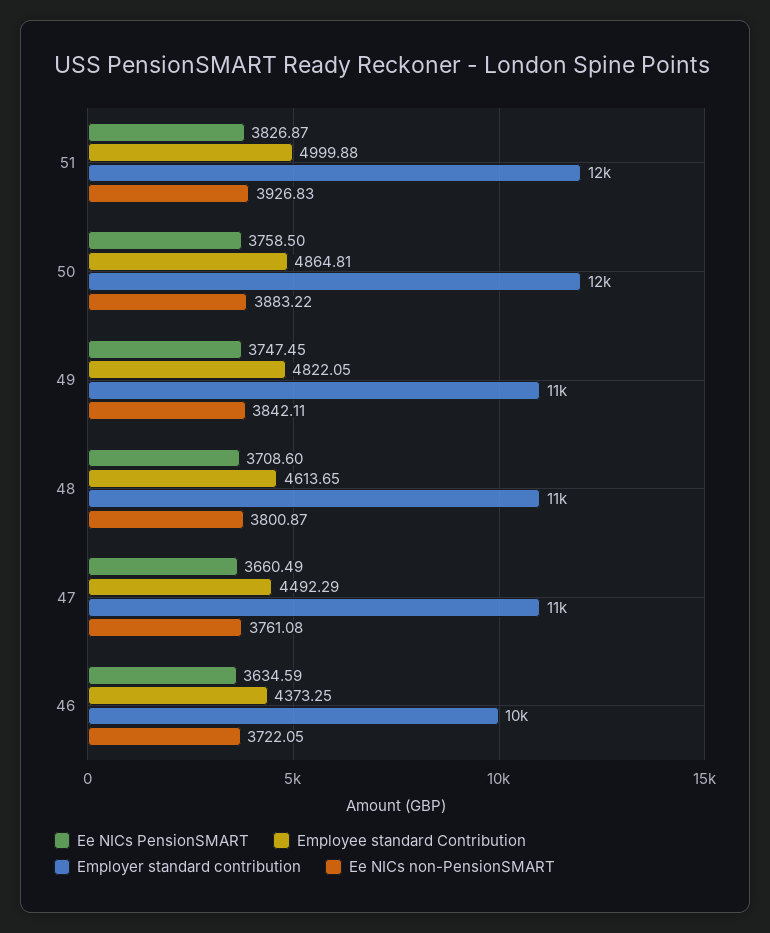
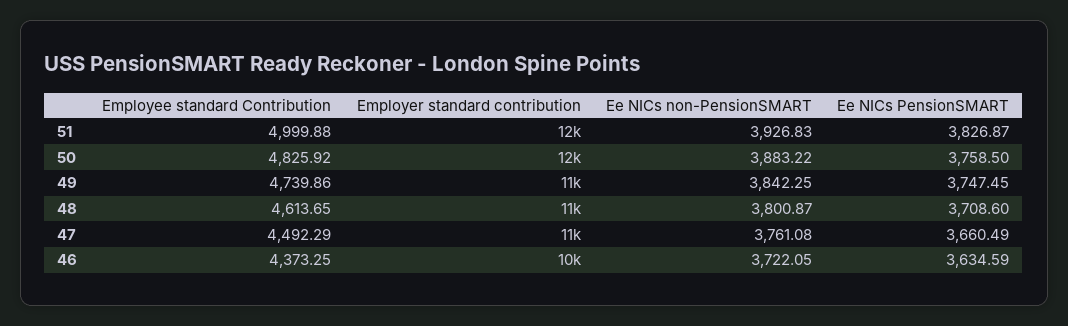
Employee standard Contribution, 50: 4864.81 -> 4825.92
Employee standard Contribution, 49: 4822.05 -> 4739.86
Ee NICs non-PensionSMART, 49: 3842.11 -> 3842.25

